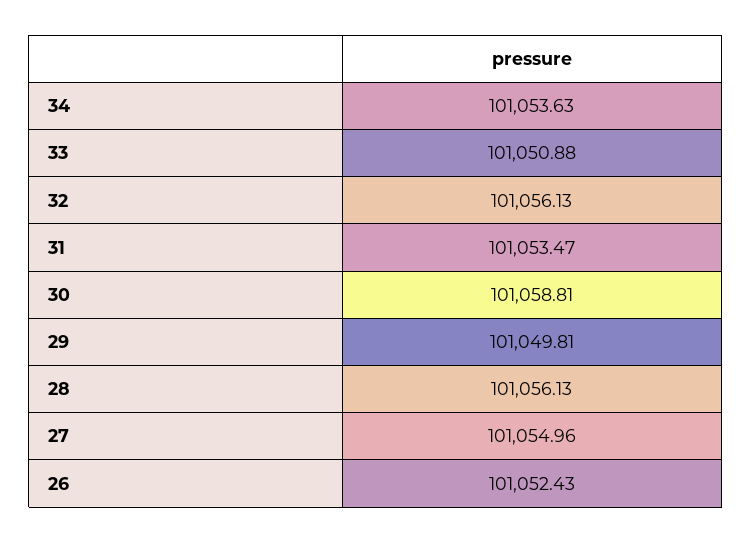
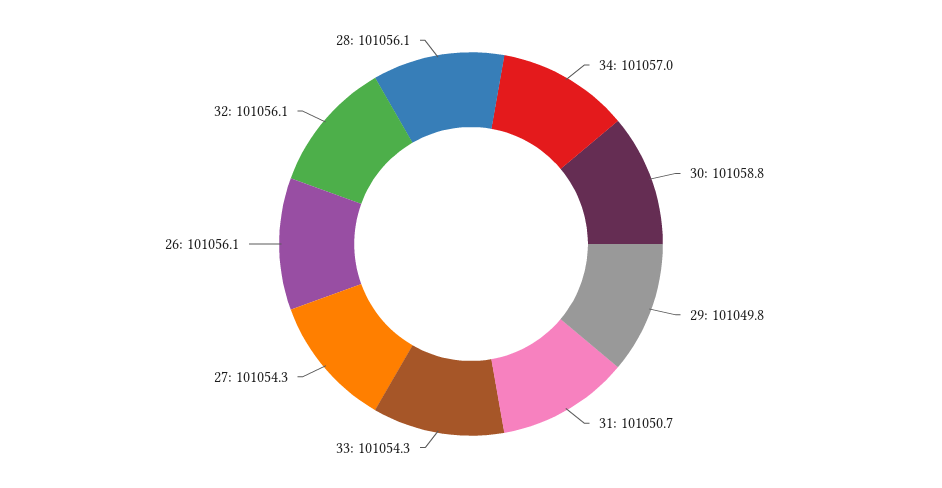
34: 101053.63 -> 101057
33: 101050.88 -> 101054.3
31: 101053.47 -> 101050.7
27: 101054.96 -> 101054.3
26: 101052.43 -> 101056.1

